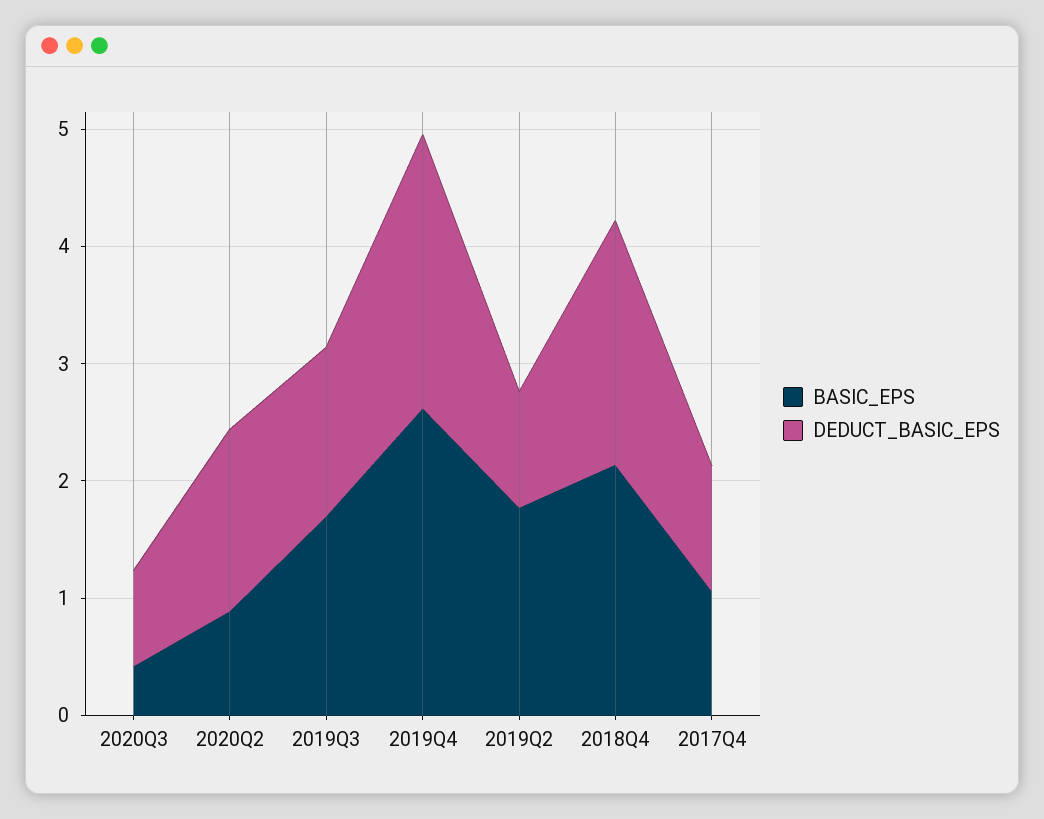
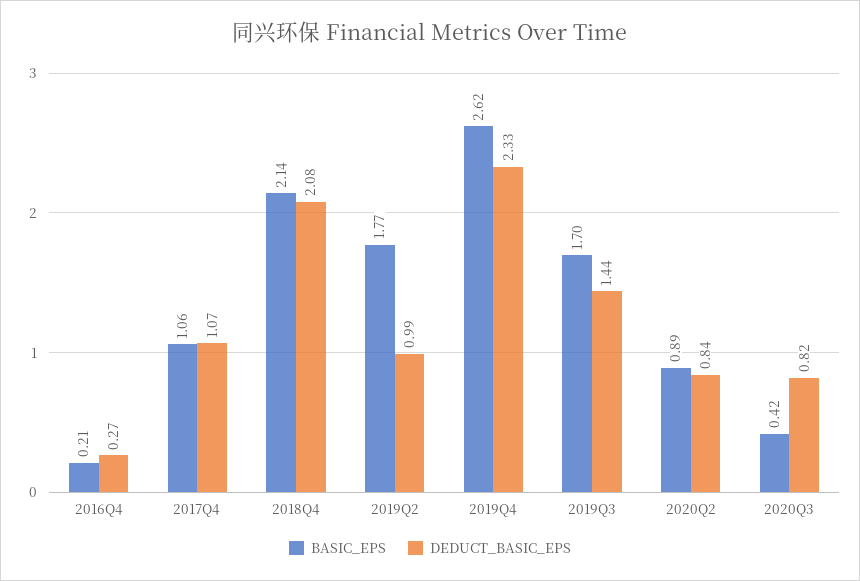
DEDUCT_BASIC_EPS, 2020Q2: 1.6 -> 0.84
BASIC_EPS, 2016Q4: none -> 0.21
DEDUCT_BASIC_EPS, 2016Q4: none -> 0.27

